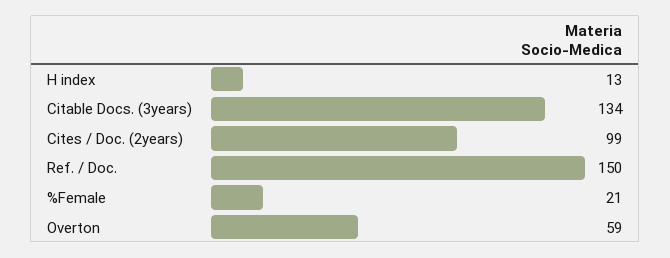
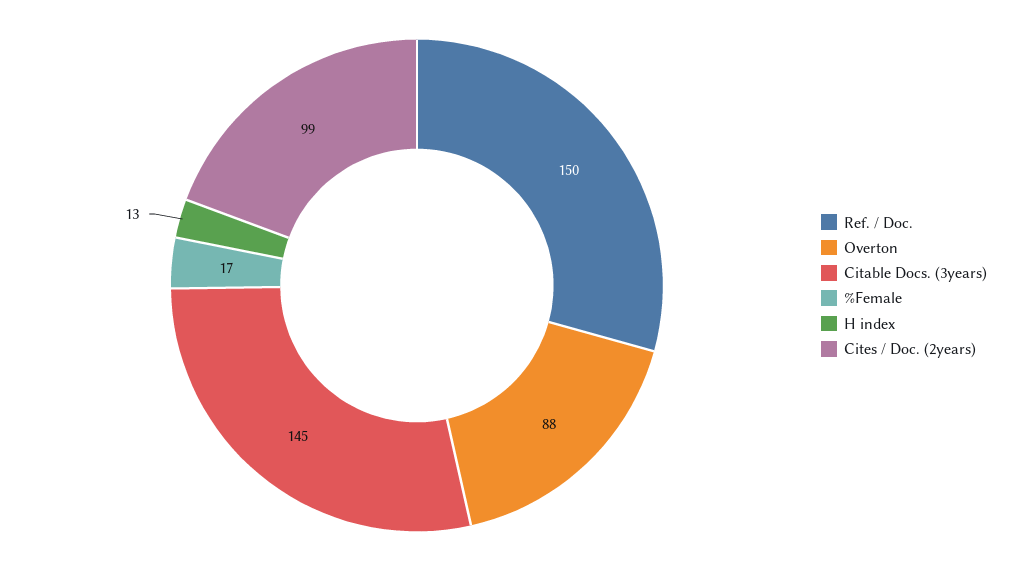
Citable Docs. (3years): 134 -> 145
%Female: 21 -> 17
Overton: 59 -> 88

